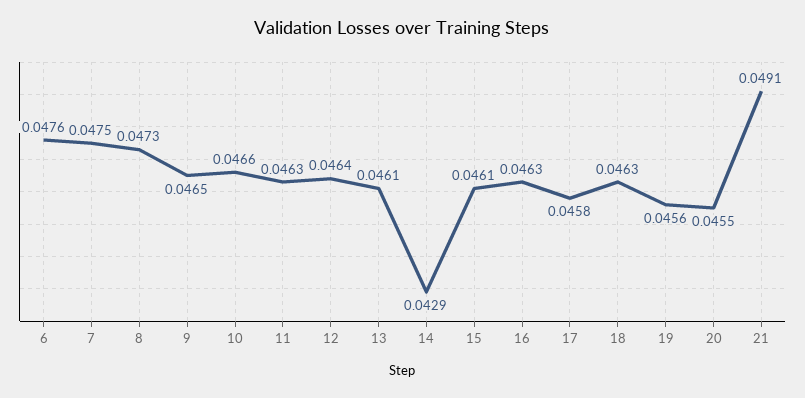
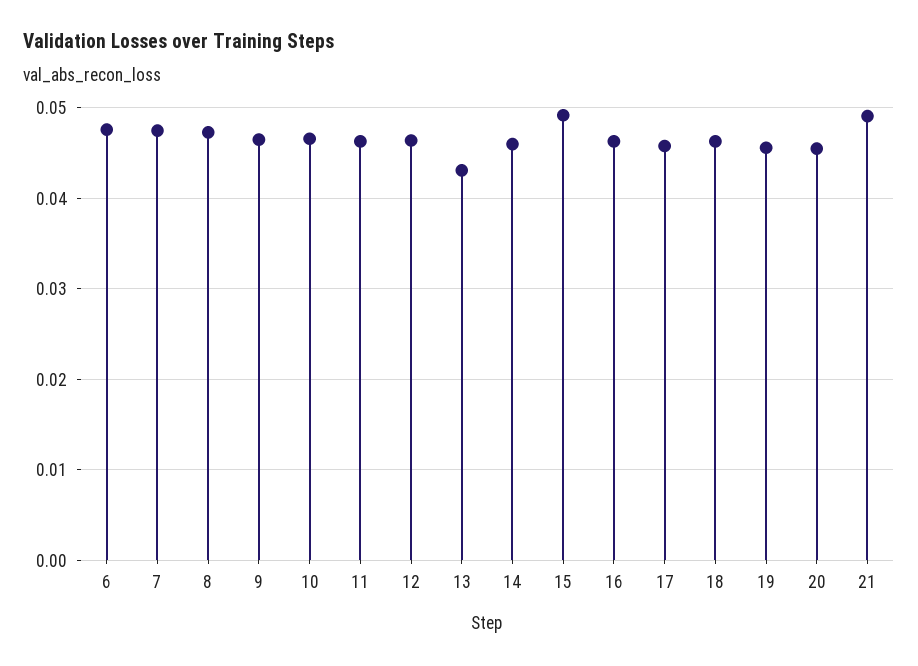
13: 0.0461 -> 0.043
14: 0.0429 -> 0.046
15: 0.0461 -> 0.049

